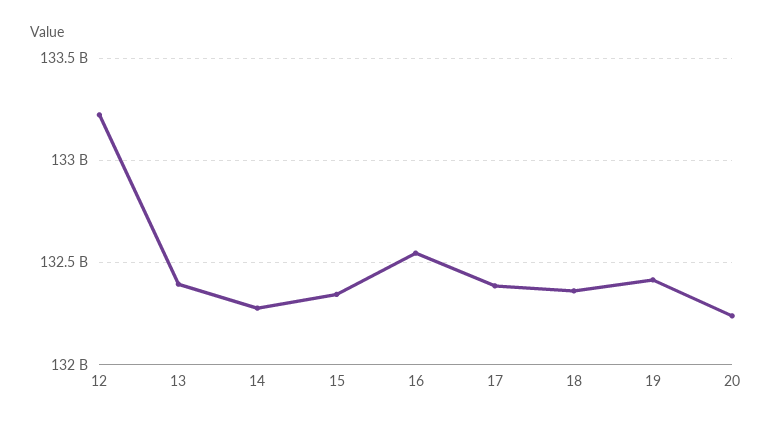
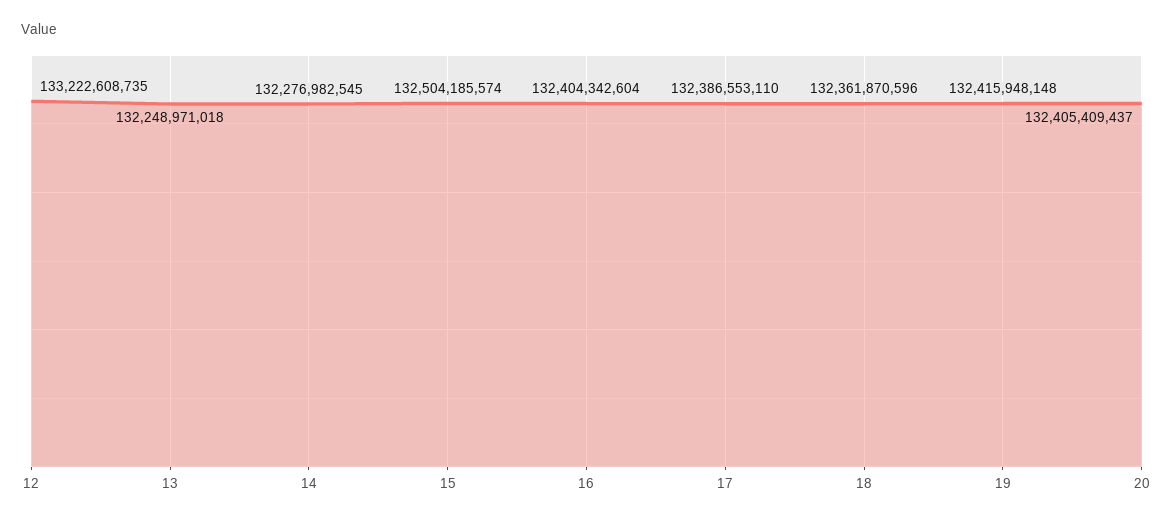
13: 132400000000 -> 132248971018
15: 132350000000 -> 132504185574
16: 132550000000 -> 132404342604
20: 132250000000 -> 132405409437

